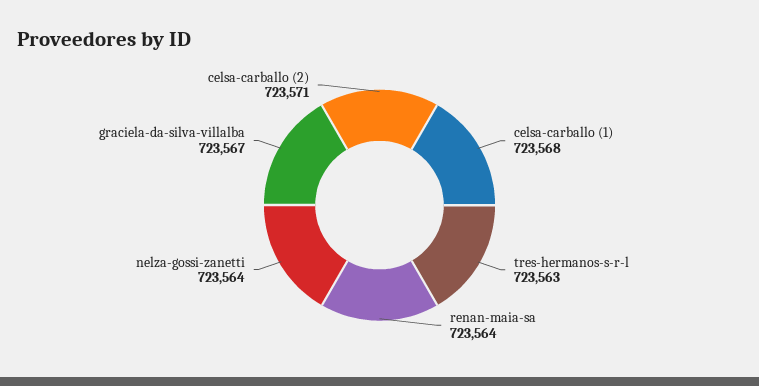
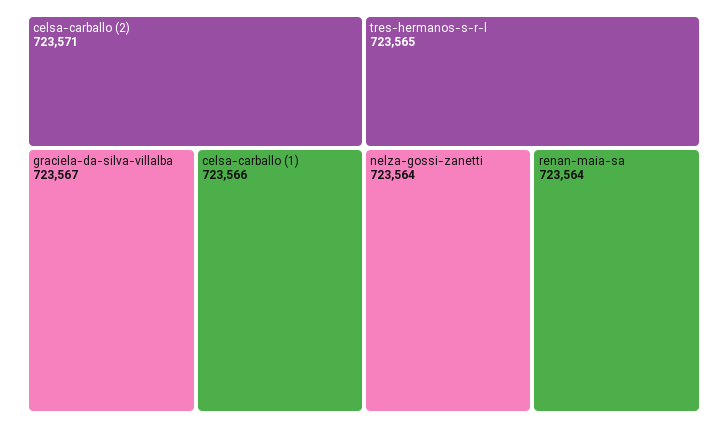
celsa-carballo (1): 723568 -> 723566
tres-hermanos-s-r-l: 723563 -> 723565

